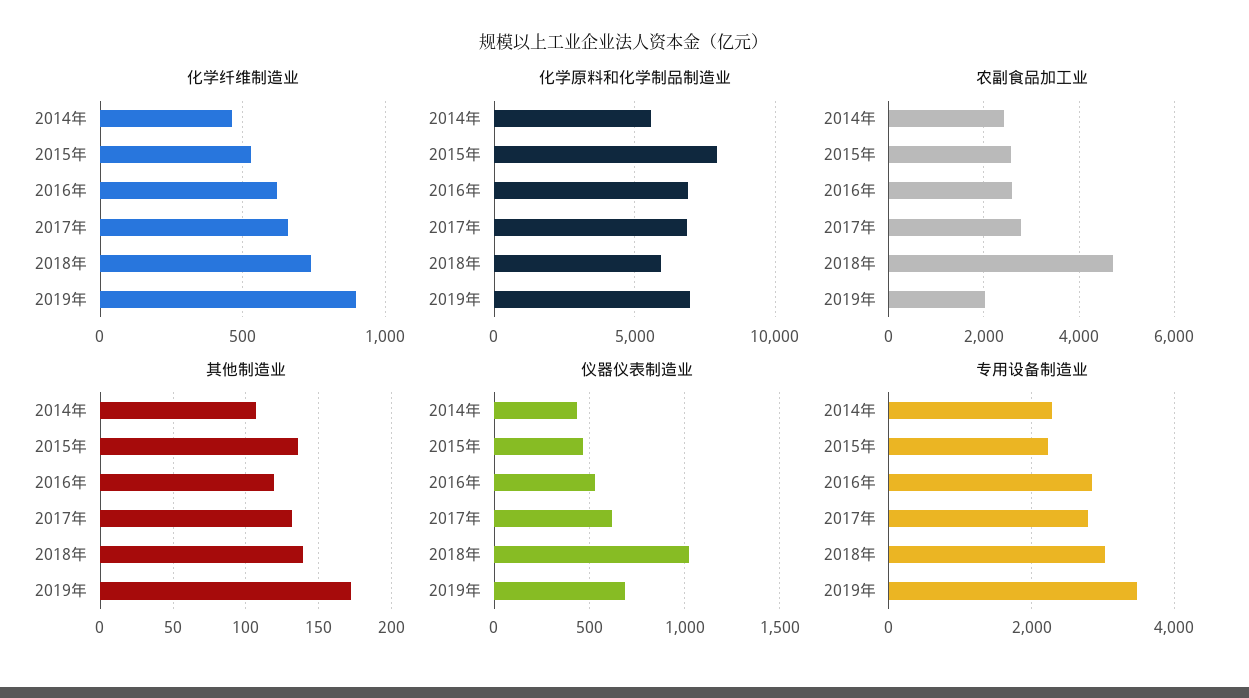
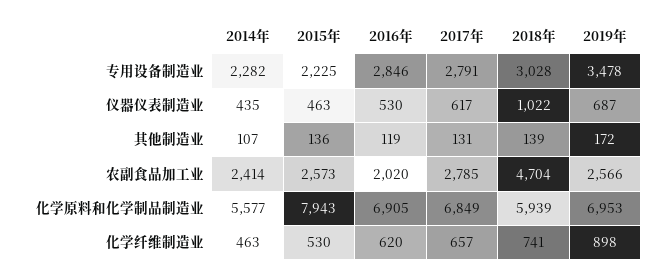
农副食品加工业, 2016年: 2600 -> 2020
农副食品加工业, 2019年: 2000 -> 2566

